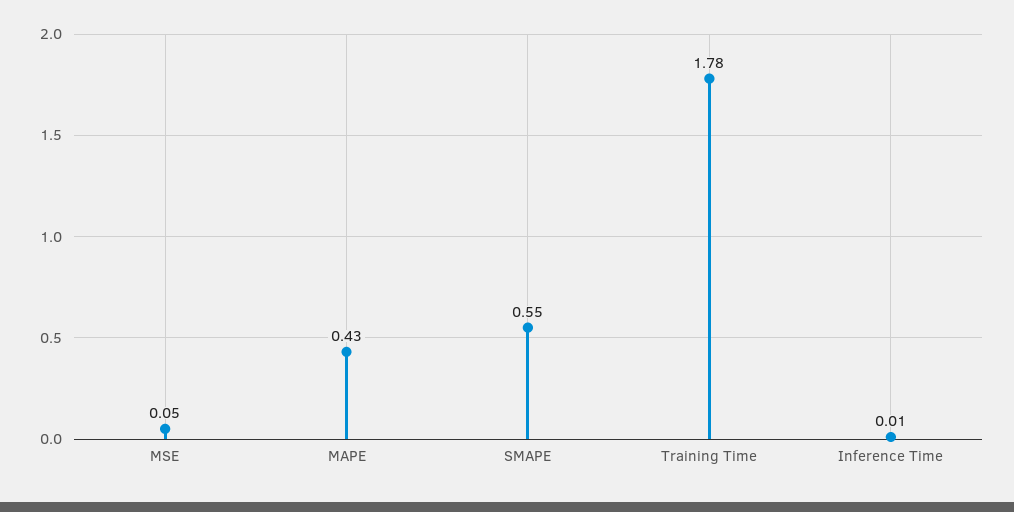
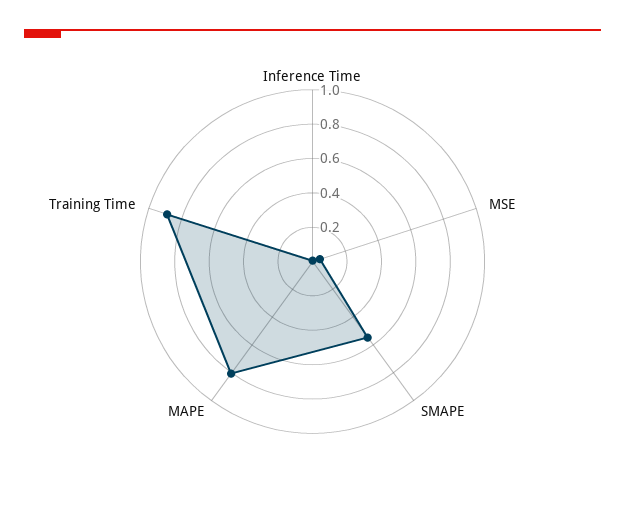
MAPE: 0.43 -> 0.8
Training Time: 1.78 -> 0.9

